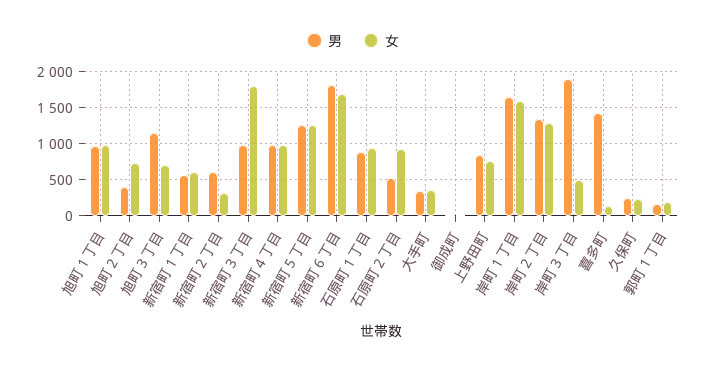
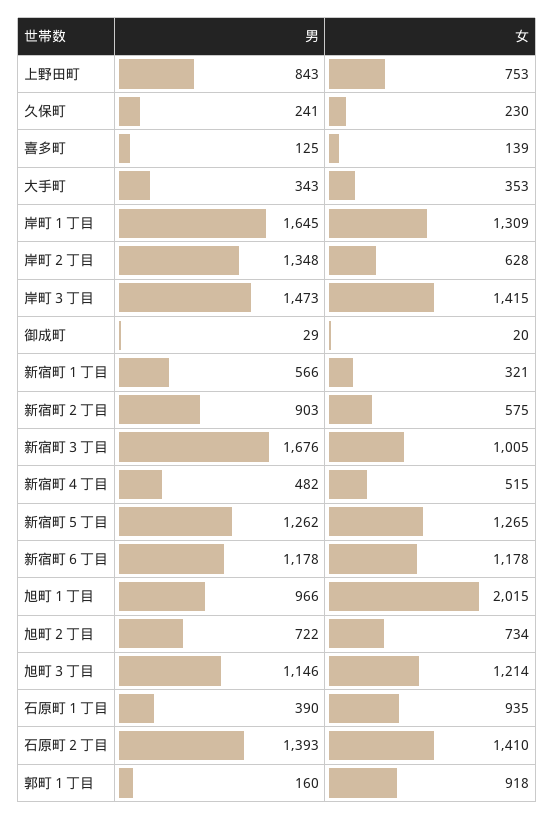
女, 旭町１丁目: 1000 -> 2015
男, 旭町２丁目: 400 -> 722
女, 旭町３丁目: 700 -> 1214
女, 新宿町１丁目: 600 -> 321
男, 新宿町２丁目: 600 -> 903
女, 新宿町２丁目: 300 -> 575
男, 新宿町３丁目: 1000 -> 1676
女, 新宿町３丁目: 1800 -> 1005
男, 新宿町４丁目: 1000 -> 482
女, 新宿町４丁目: 1000 -> 515
男, 新宿町６丁目: 1800 -> 1178
女, 新宿町６丁目: 1700 -> 1178
男, 石原町１丁目: 900 -> 390
男, 石原町２丁目: 500 -> 1393
女, 石原町２丁目: 900 -> 1410
女, 岸町１丁目: 1600 -> 1309
女, 岸町２丁目: 1300 -> 628
男, 岸町３丁目: 1900 -> 1473
女, 岸町３丁目: 500 -> 1415
男, 喜多町: 1400 -> 125
女, 郭町１丁目: 200 -> 918

